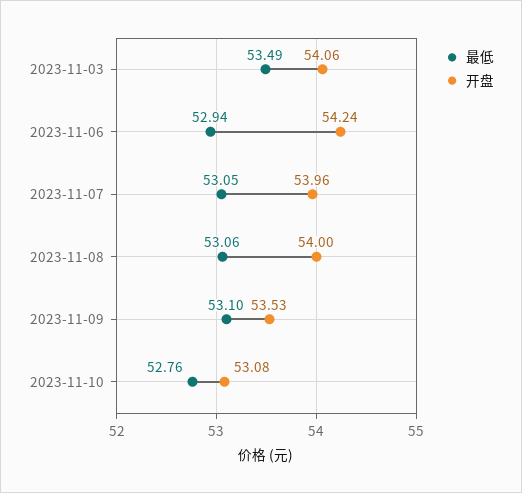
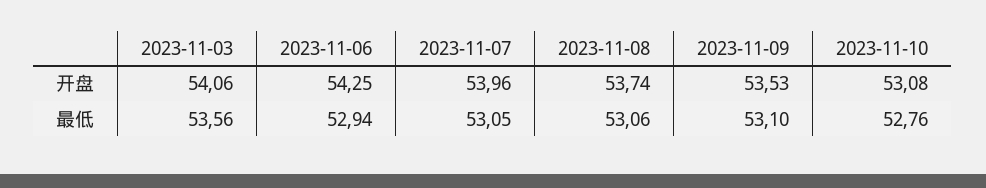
最低, 2023-11-03: 53.49 -> 53.56
开盘, 2023-11-06: 54.24 -> 54.25
开盘, 2023-11-08: 54 -> 53.74

